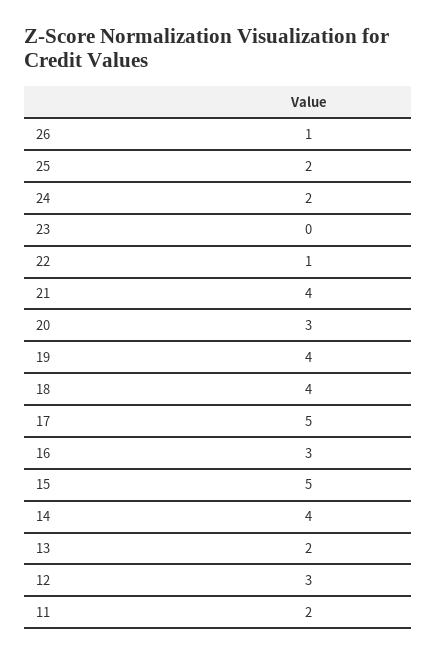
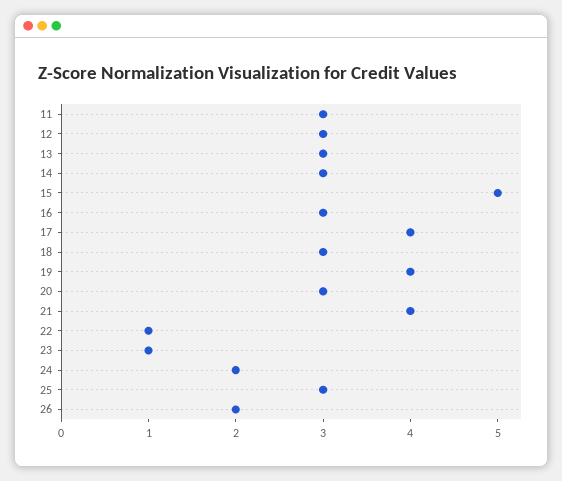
26: 1 -> 2
25: 2 -> 3
23: 0 -> 1
18: 4 -> 3
17: 5 -> 4
14: 4 -> 3
13: 2 -> 3
11: 2 -> 3

